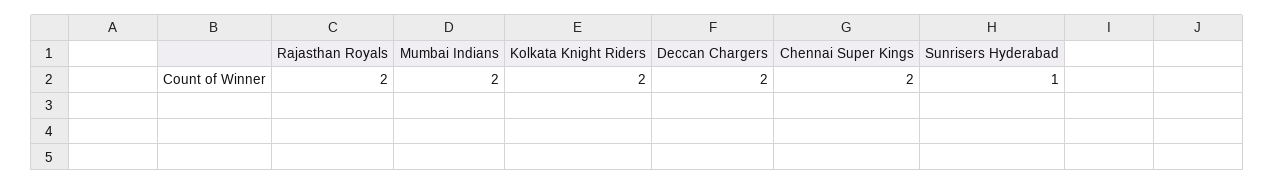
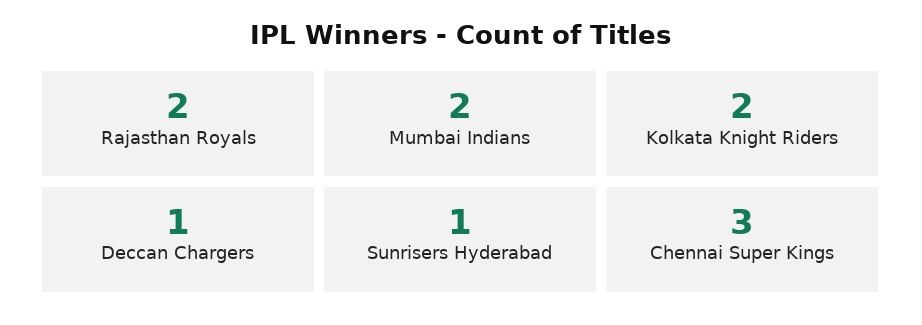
Deccan Chargers: 2 -> 1
Chennai Super Kings: 2 -> 3

